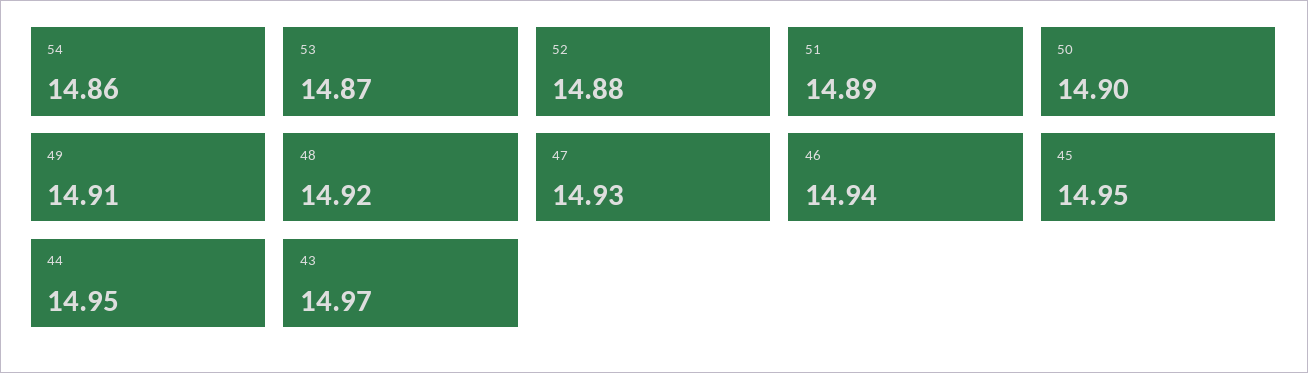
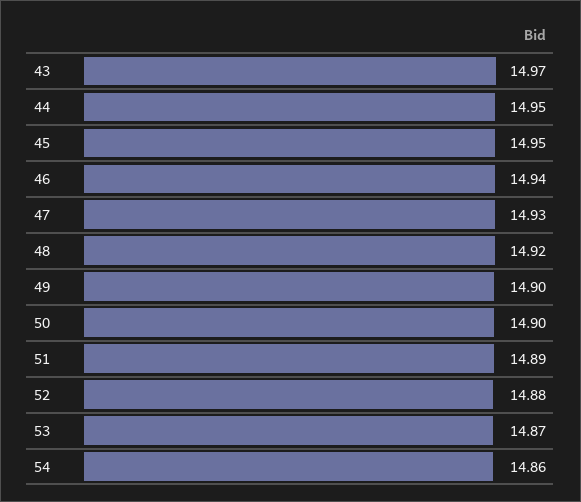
49: 14.91 -> 14.9

